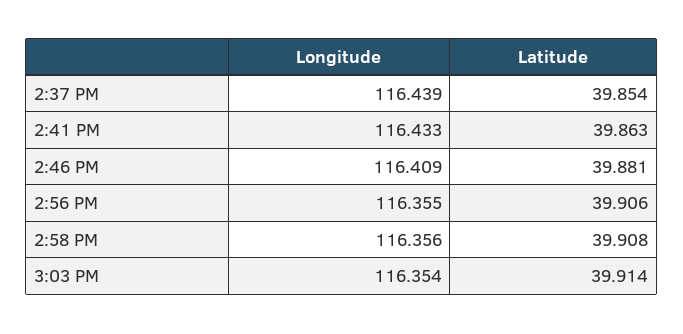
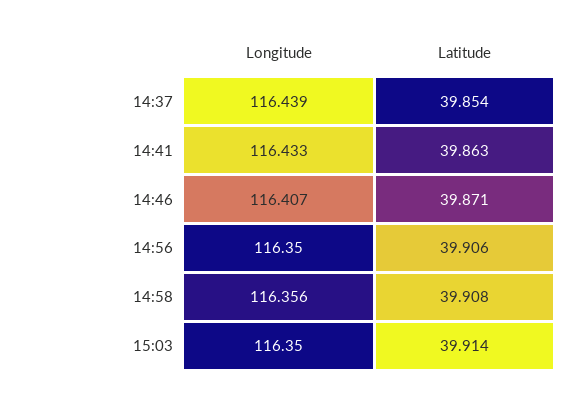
Longitude, 2:46 PM: 116.409 -> 116.407
Latitude, 2:46 PM: 39.881 -> 39.871
Longitude, 2:56 PM: 116.355 -> 116.35
Longitude, 3:03 PM: 116.354 -> 116.35

